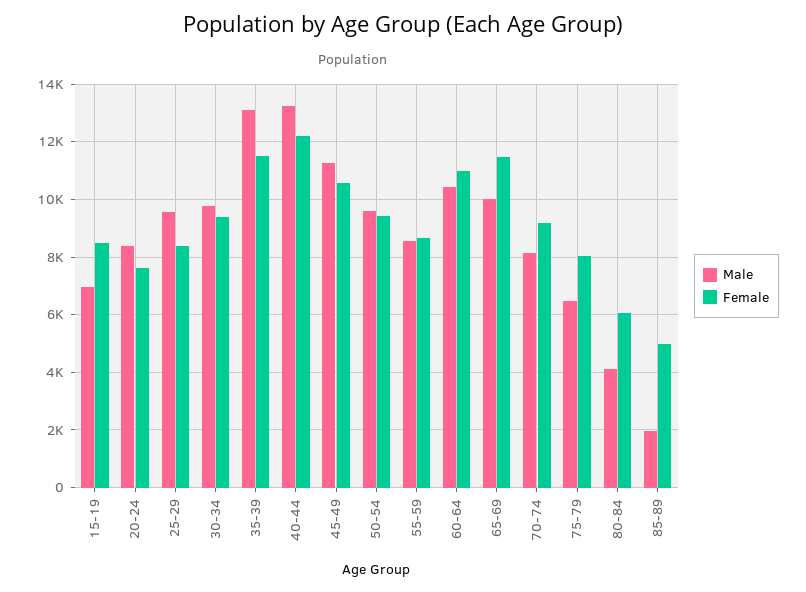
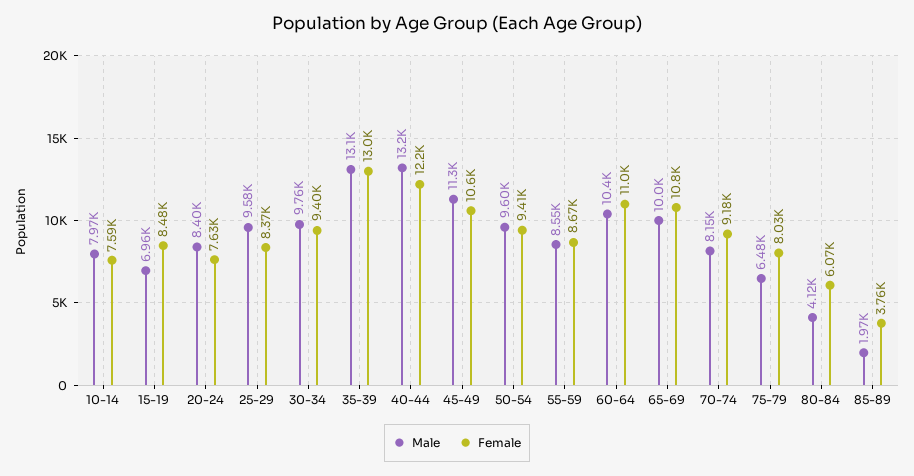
Female, 35-39: 11500 -> 13000
Female, 65-69: 11500 -> 10800
Female, 85-89: 5000 -> 3760
Male, 10-14: none -> 7970
Female, 10-14: none -> 7590

